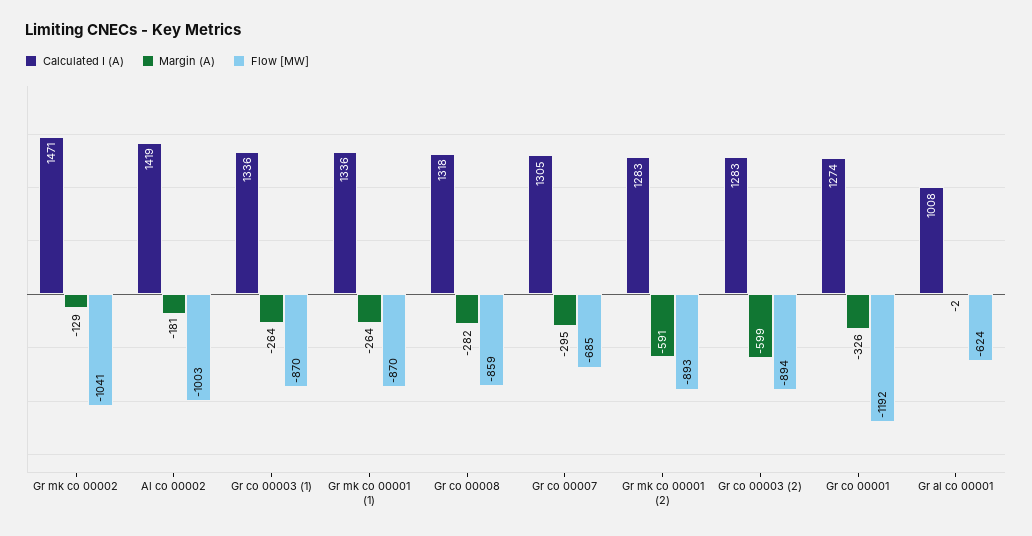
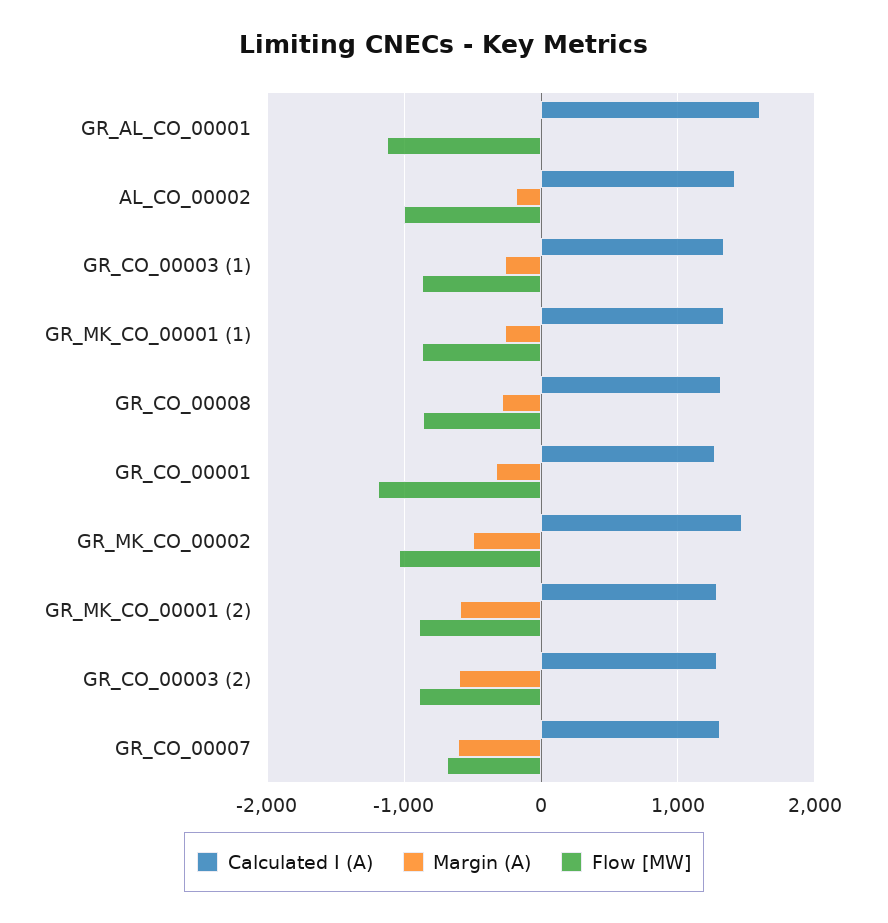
Margin (A), Gr mk co 00002: -129 -> -500
Margin (A), Gr co 00007: -295 -> -600
Calculated I (A), Gr al co 00001: 1008 -> 1600
Flow [MW], Gr al co 00001: -624 -> -1100

